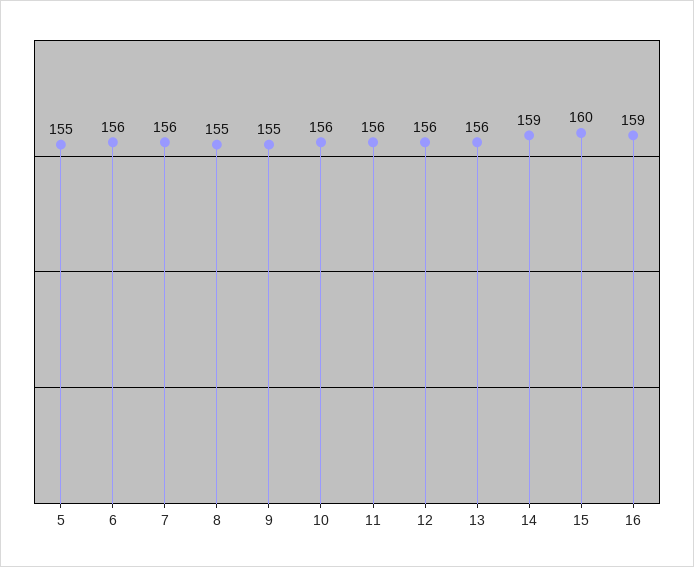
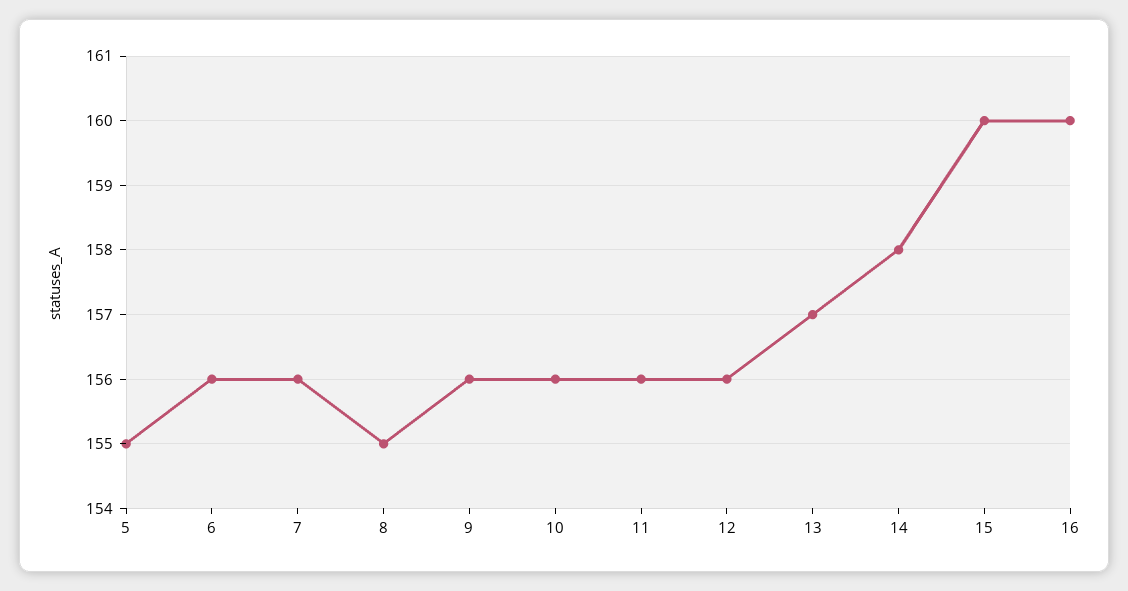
9: 155 -> 156
13: 156 -> 157
14: 159 -> 158
16: 159 -> 160

